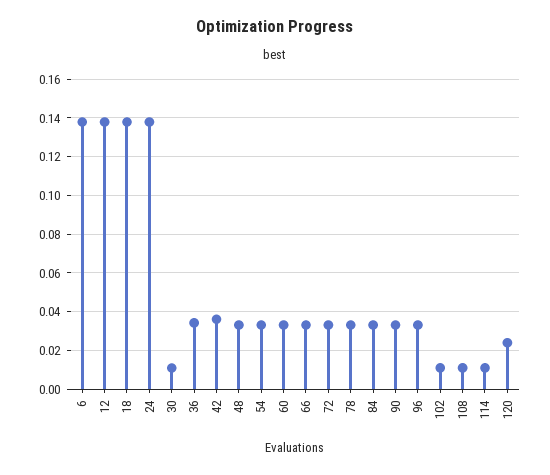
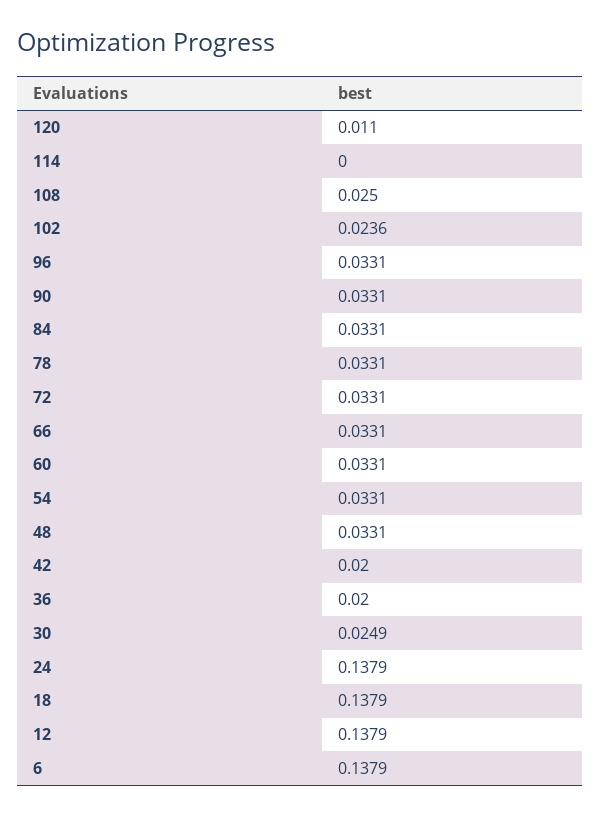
30: 0.01 -> 0.0249
36: 0.035 -> 0.02
42: 0.035 -> 0.02
102: 0.01 -> 0.0236
108: 0.01 -> 0.025
114: 0.01 -> 0
120: 0.025 -> 0.011

